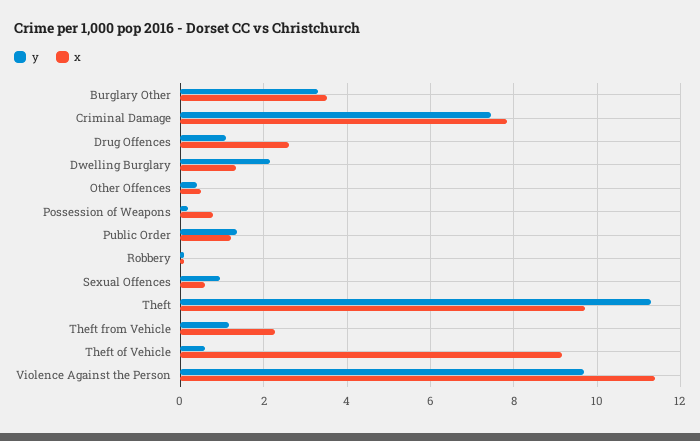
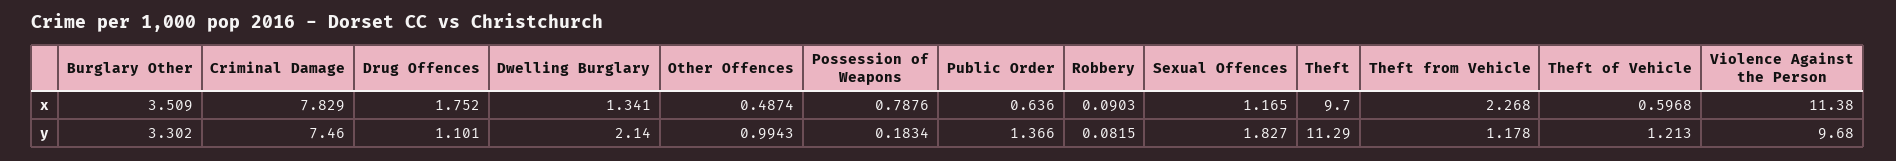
x, Drug Offences: 2.6 -> 1.752
y, Other Offences: 0.4 -> 0.9943
x, Public Order: 1.2 -> 0.636
y, Sexual Offences: 1 -> 1.827
x, Sexual Offences: 0.6 -> 1.165
y, Theft of Vehicle: 0.6 -> 1.213
x, Theft of Vehicle: 9.2 -> 0.5968

